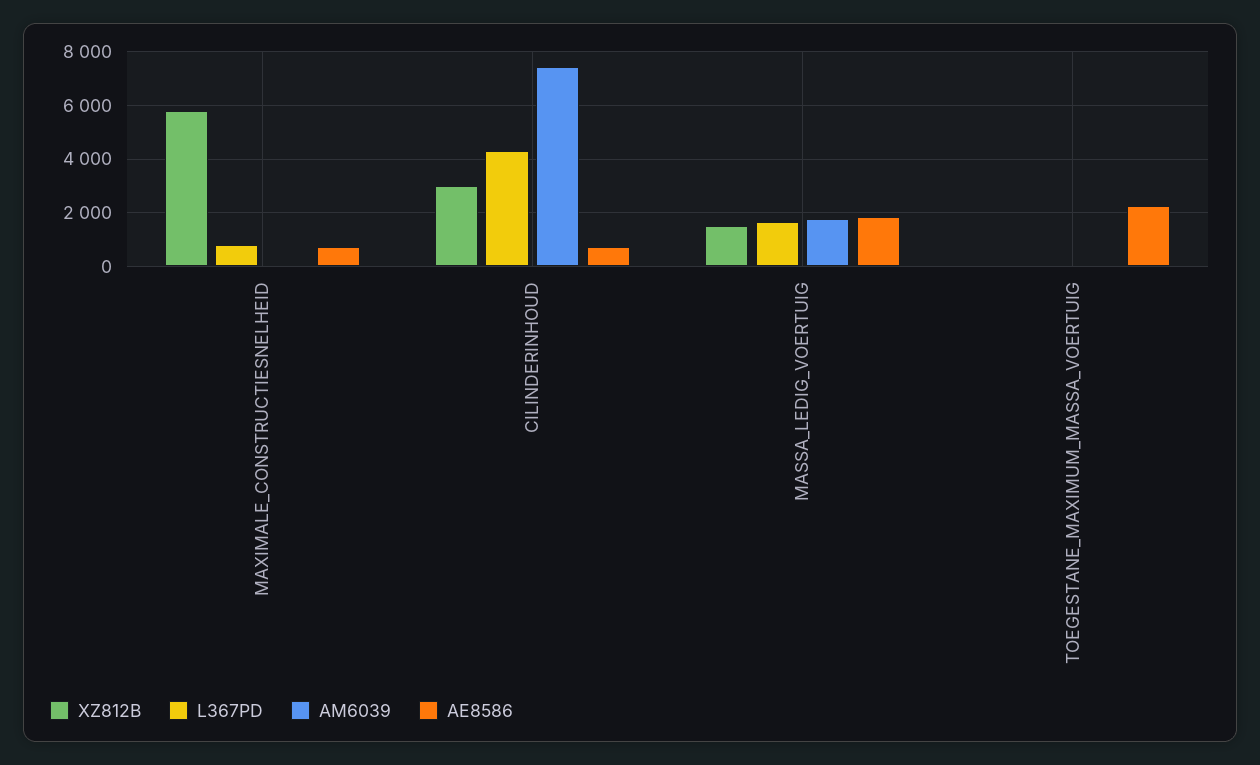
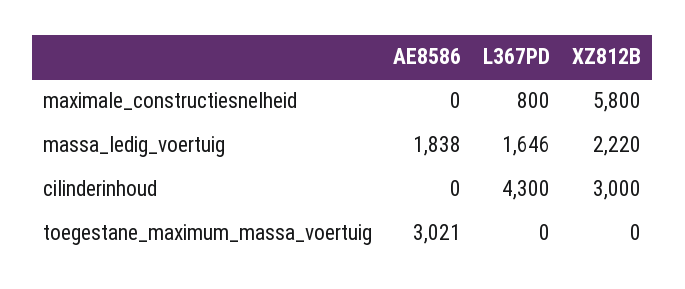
AM6039, MAXIMALE_CONSTRUCTIESNELHEID: 0 -> none
AE8586, MAXIMALE_CONSTRUCTIESNELHEID: 750 -> 0
AM6039, CILINDERINHOUD: 7500 -> none
AE8586, CILINDERINHOUD: 750 -> 0
XZ812B, MASSA_LEDIG_VOERTUIG: 1500 -> 2220
AM6039, MASSA_LEDIG_VOERTUIG: 1750 -> none
AM6039, TOEGESTANE_MAXIMUM_MASSA_VOERTUIG: 0 -> none
AE8586, TOEGESTANE_MAXIMUM_MASSA_VOERTUIG: 2250 -> 3021

